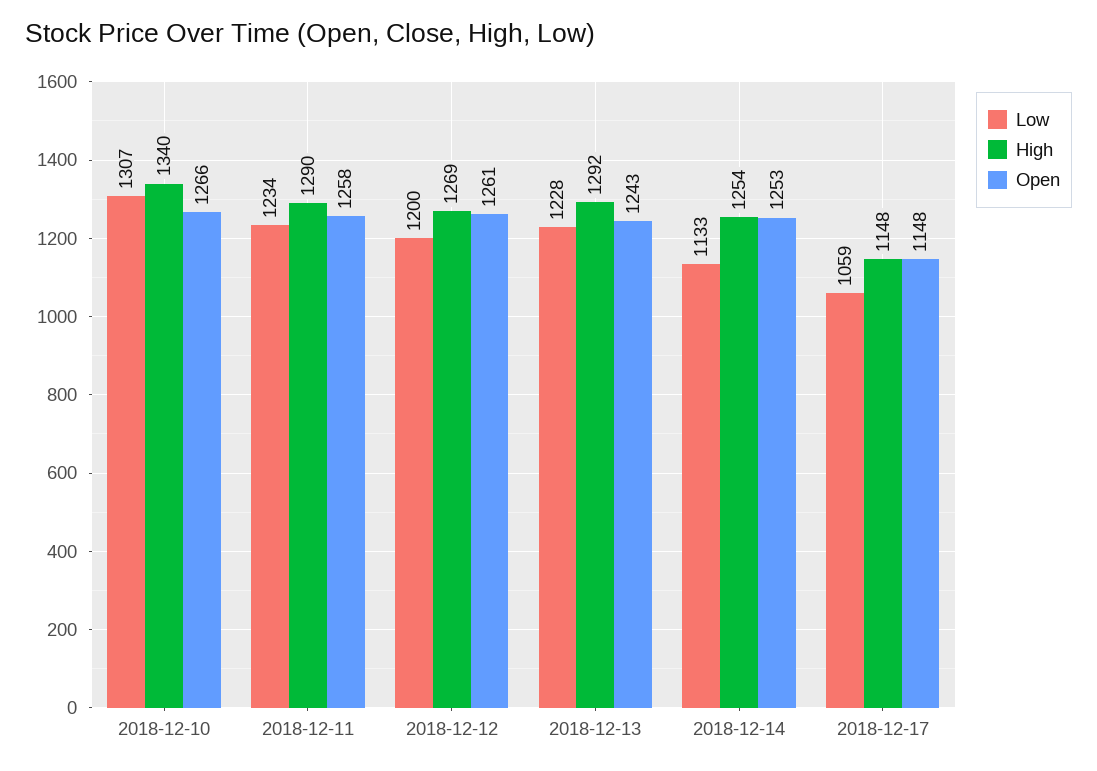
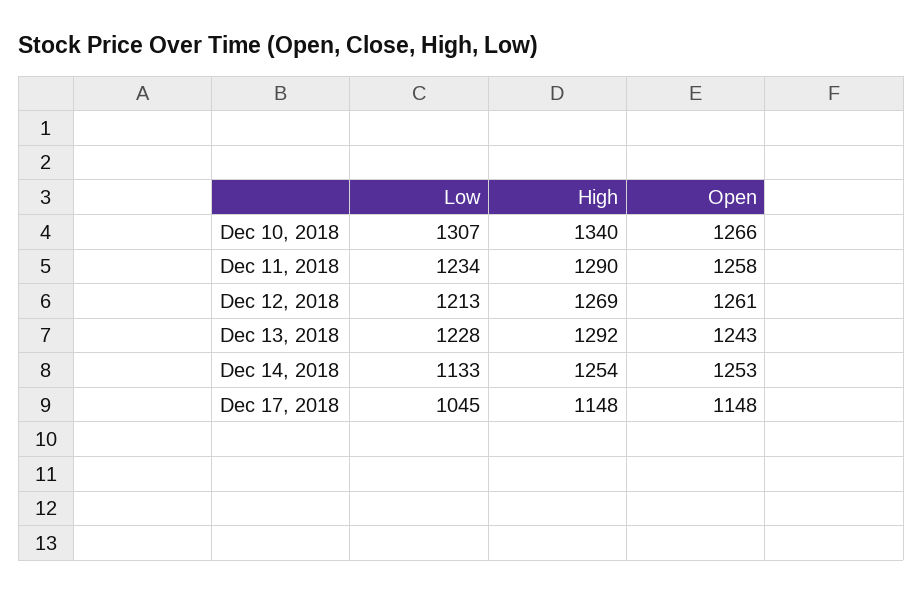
Low, 2018-12-12: 1200 -> 1213
Low, 2018-12-17: 1059 -> 1045

